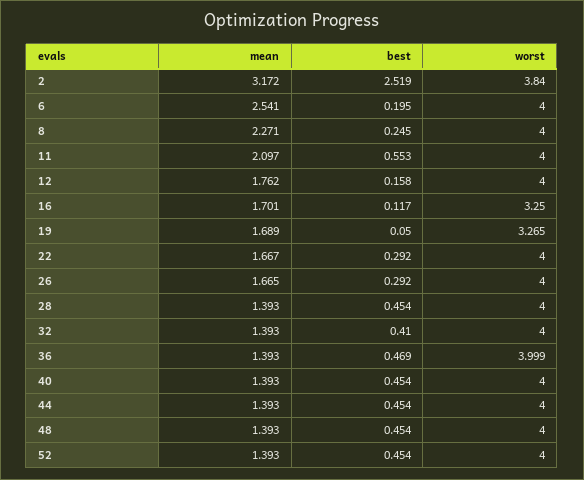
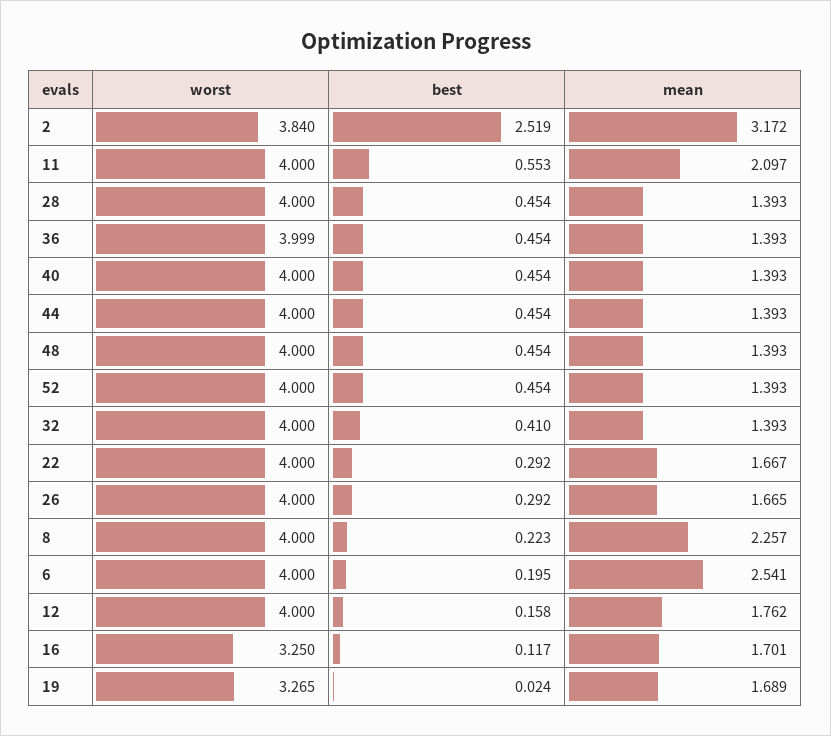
mean, 8: 2.271 -> 2.257
best, 8: 0.245 -> 0.223
best, 19: 0.05 -> 0.024
best, 36: 0.469 -> 0.454

